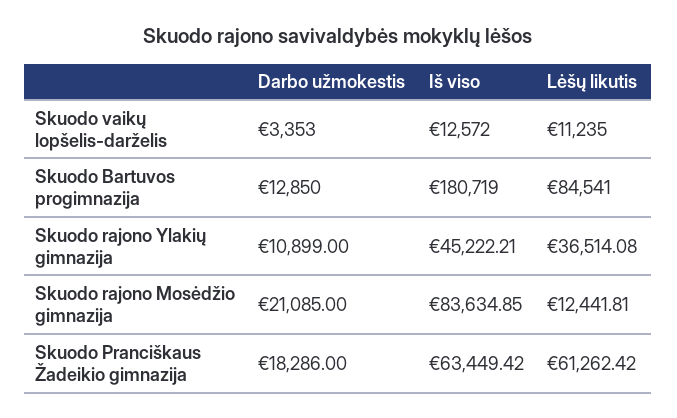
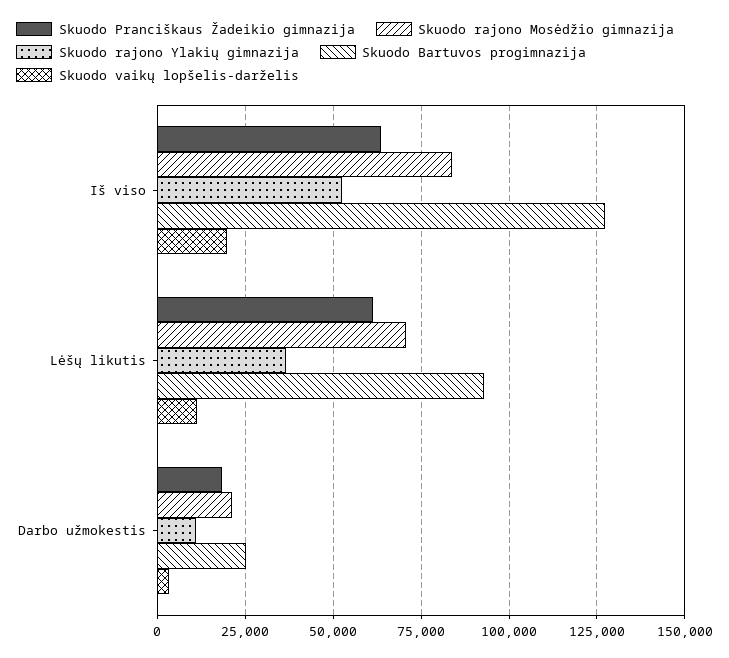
Skuodo vaikų lopšelis-darželis, Iš viso: 12572 -> 20000
Skuodo Bartuvos progimnazija, Darbo užmokestis: 12850 -> 25000
Skuodo Bartuvos progimnazija, Iš viso: 180719 -> 127500
Skuodo Bartuvos progimnazija, Lėšų likutis: 84541 -> 92500
Skuodo rajono Ylakių gimnazija, Iš viso: 45222.21 -> 52500
Skuodo rajono Mosėdžio gimnazija, Lėšų likutis: 12441.81 -> 70000

